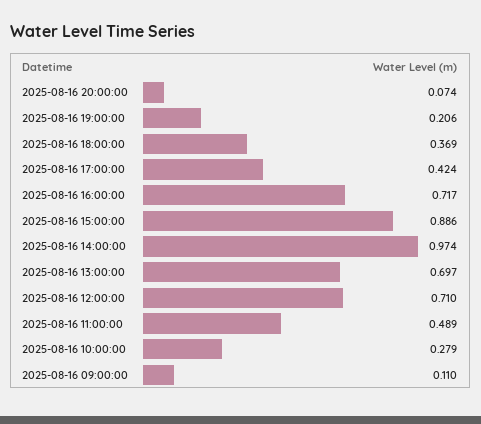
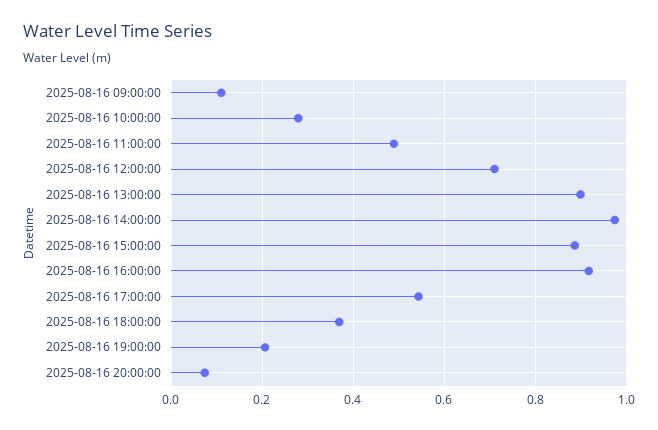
2025-08-16 17:00:00: 0.424 -> 0.54
2025-08-16 16:00:00: 0.717 -> 0.92
2025-08-16 13:00:00: 0.697 -> 0.9

